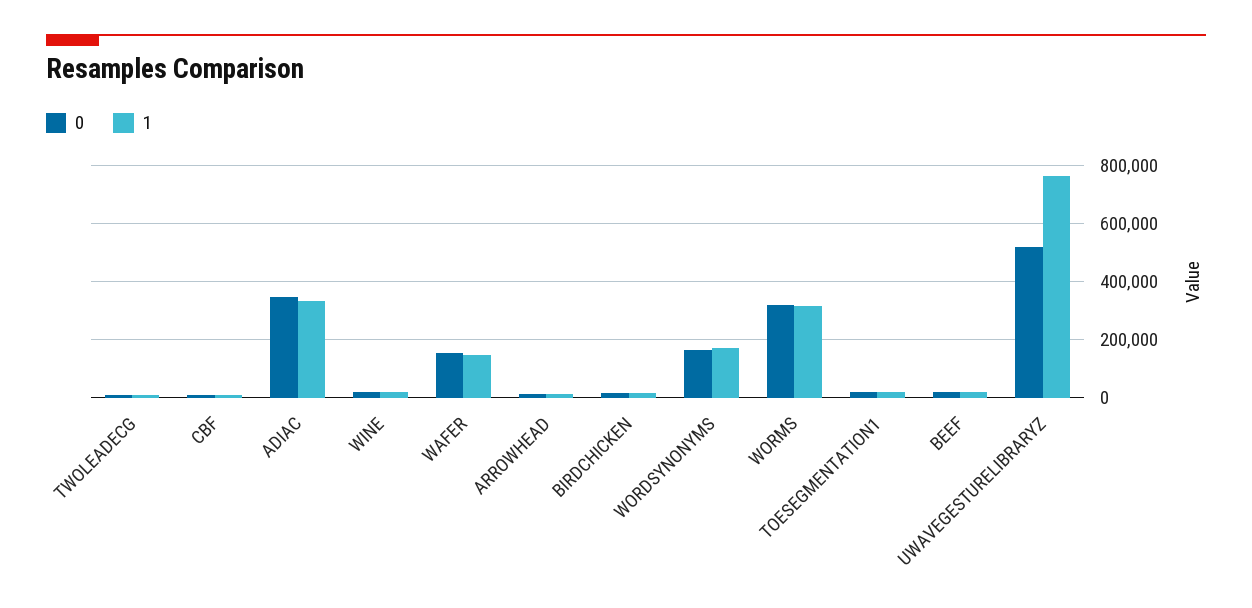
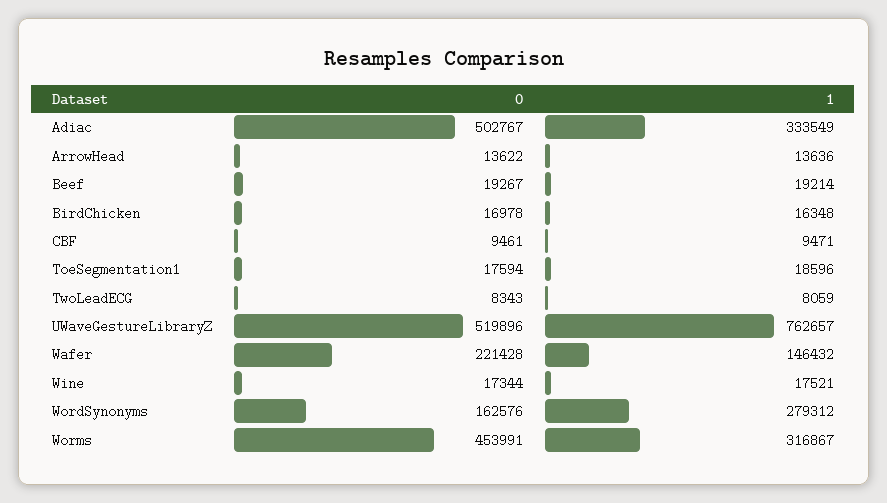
0, ADIAC: 350000 -> 502767
0, WAFER: 150000 -> 221428
1, WORDSYNONYMS: 175000 -> 279312
0, WORMS: 325000 -> 453991

